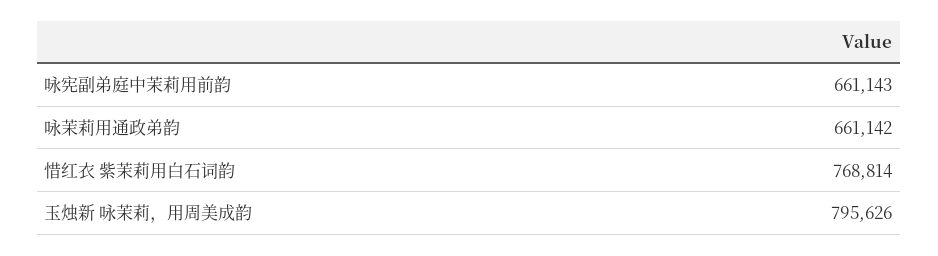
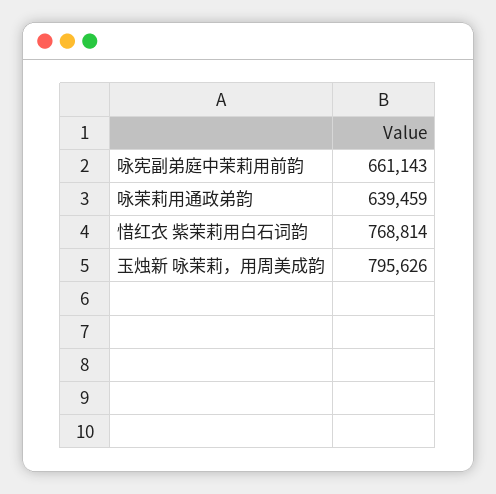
咏茉莉用通政弟韵: 661142 -> 639459

